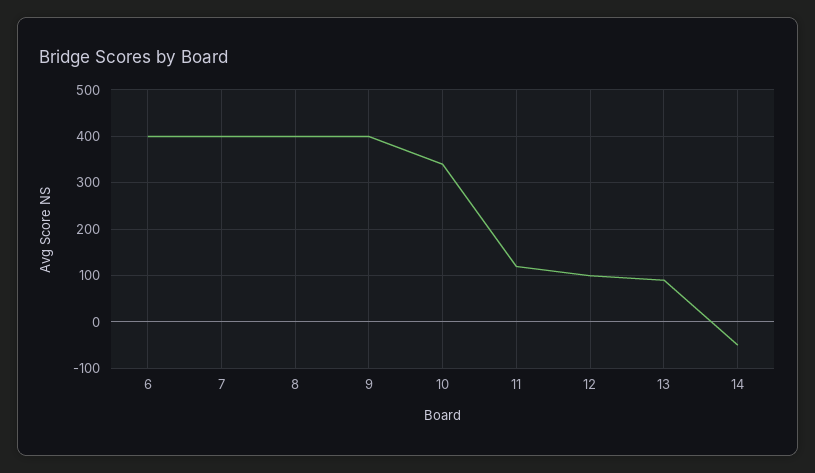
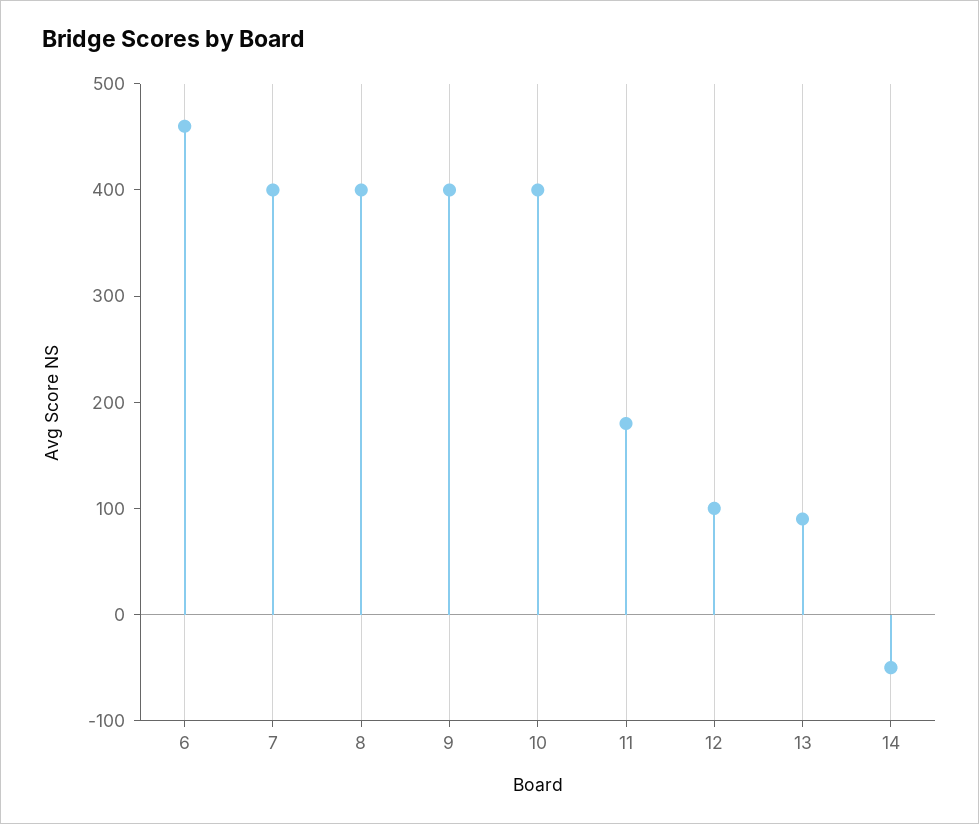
6: 400 -> 460
10: 340 -> 400
11: 120 -> 180

